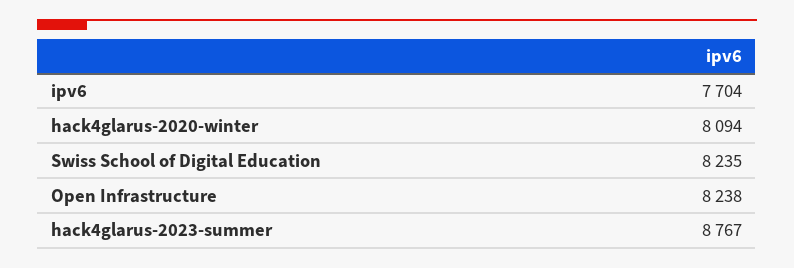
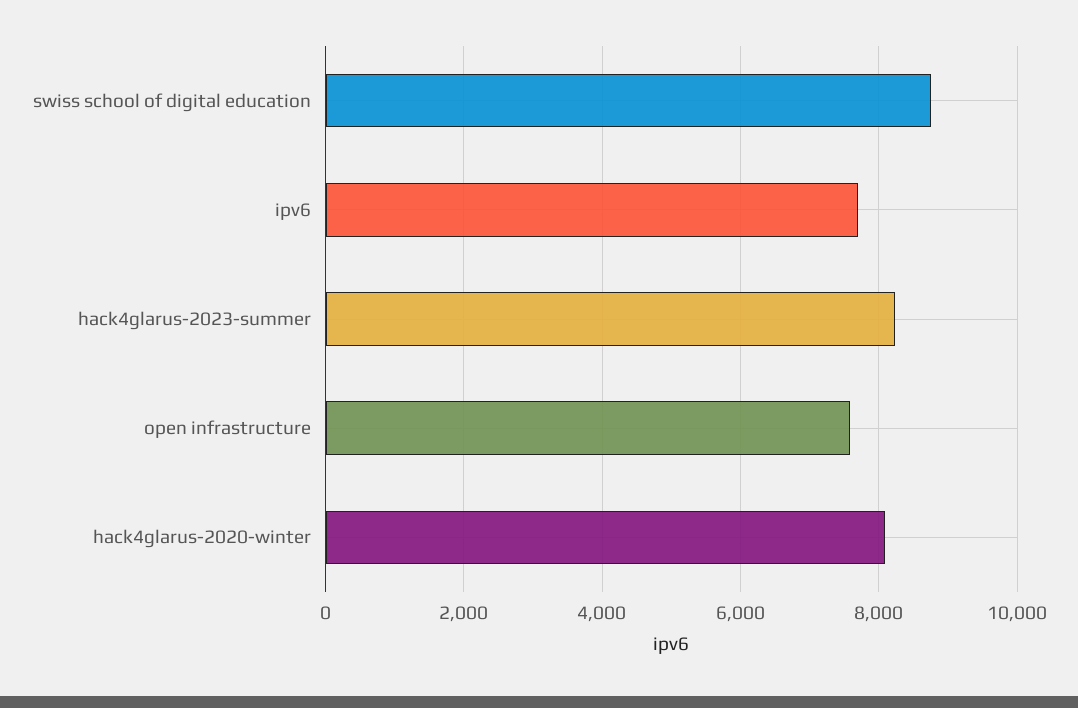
Swiss School of Digital Education: 8235 -> 8800
Open Infrastructure: 8238 -> 7600
hack4glarus-2023-summer: 8767 -> 8200

